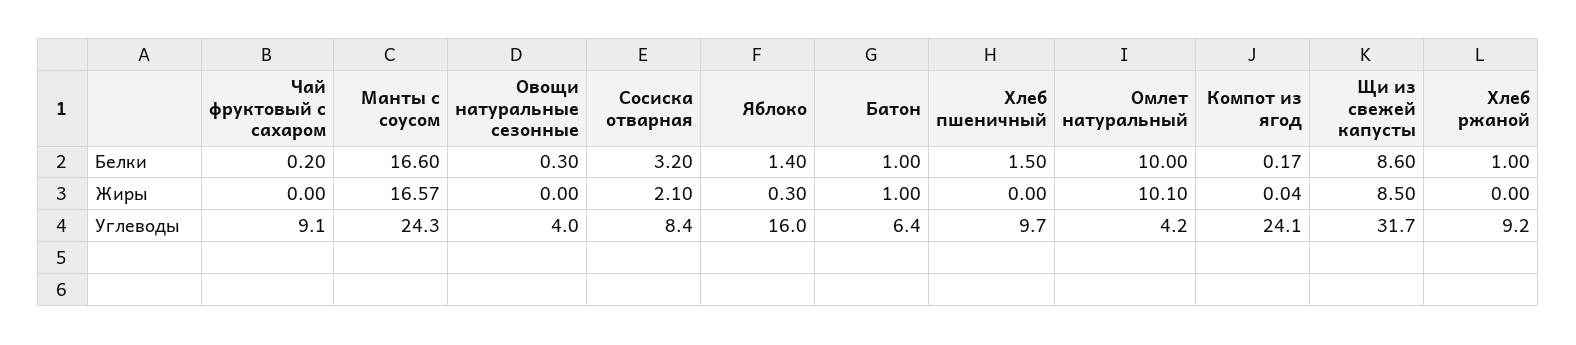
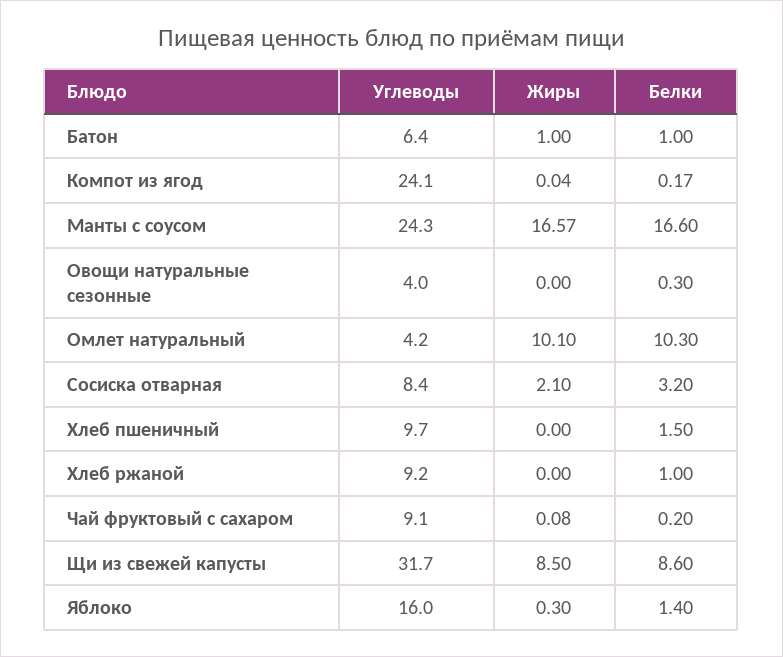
Омлет натуральный, Белки: 10 -> 10.3
Чай фруктовый с сахаром, Жиры: 0 -> 0.08

